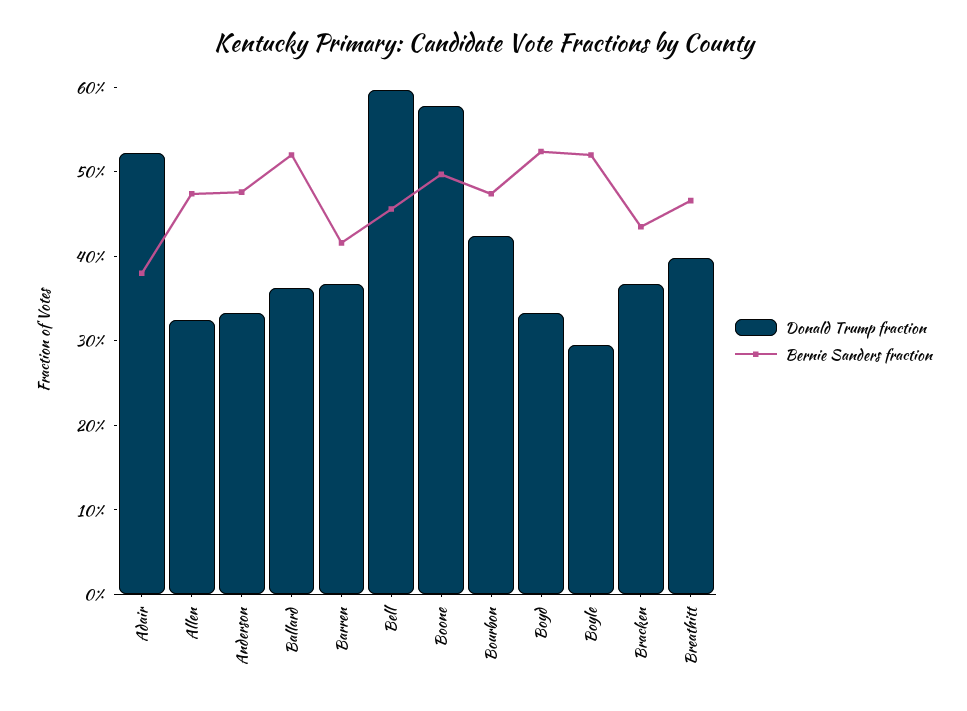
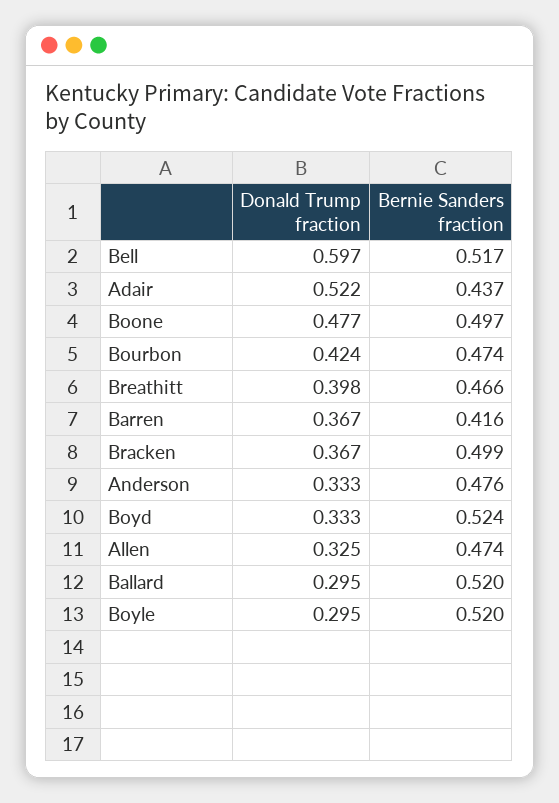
Bernie Sanders fraction, Adair: 0.38 -> 0.437
Donald Trump fraction, Ballard: 0.36 -> 0.295
Bernie Sanders fraction, Bell: 0.46 -> 0.517
Donald Trump fraction, Boone: 0.58 -> 0.477
Bernie Sanders fraction, Bracken: 0.44 -> 0.499

